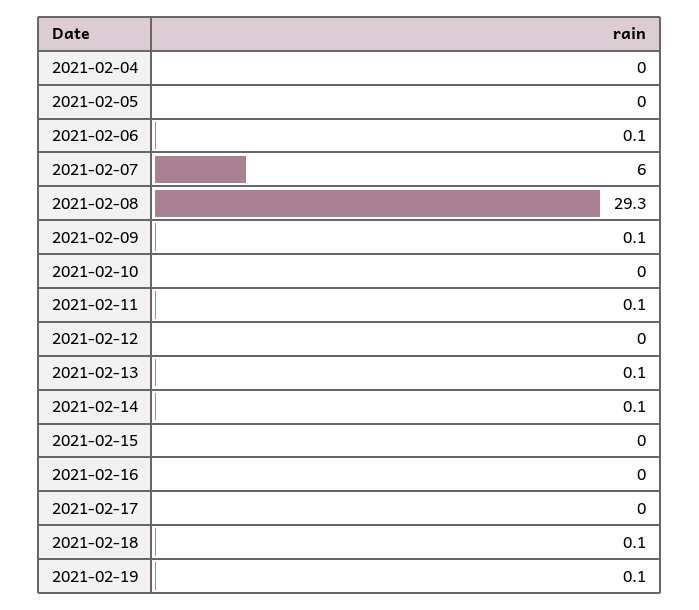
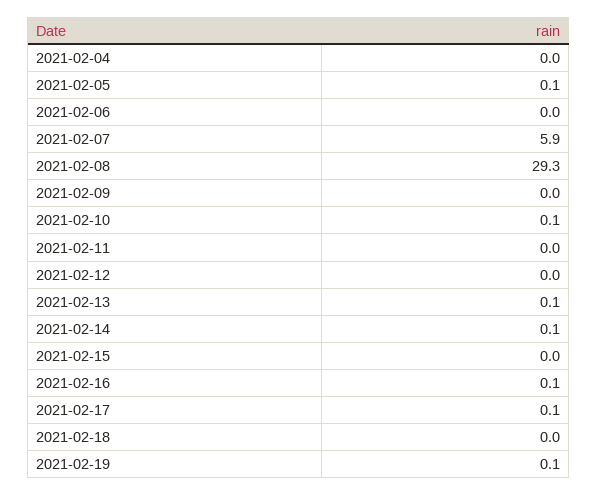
2021-02-05: 0 -> 0.1
2021-02-06: 0.1 -> 0
2021-02-07: 6 -> 5.9
2021-02-09: 0.1 -> 0
2021-02-10: 0 -> 0.1
2021-02-11: 0.1 -> 0
2021-02-16: 0 -> 0.1
2021-02-17: 0 -> 0.1
2021-02-18: 0.1 -> 0

